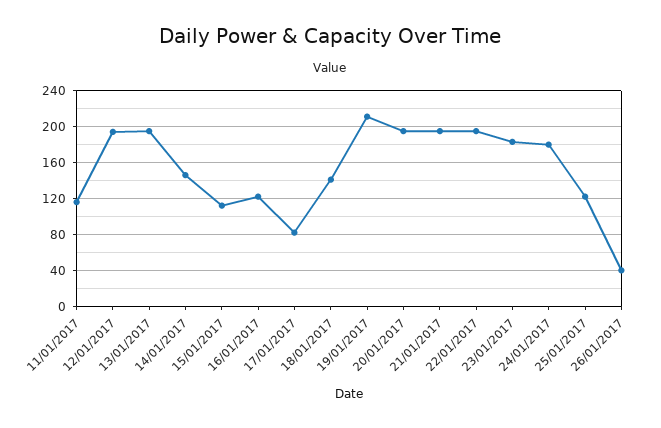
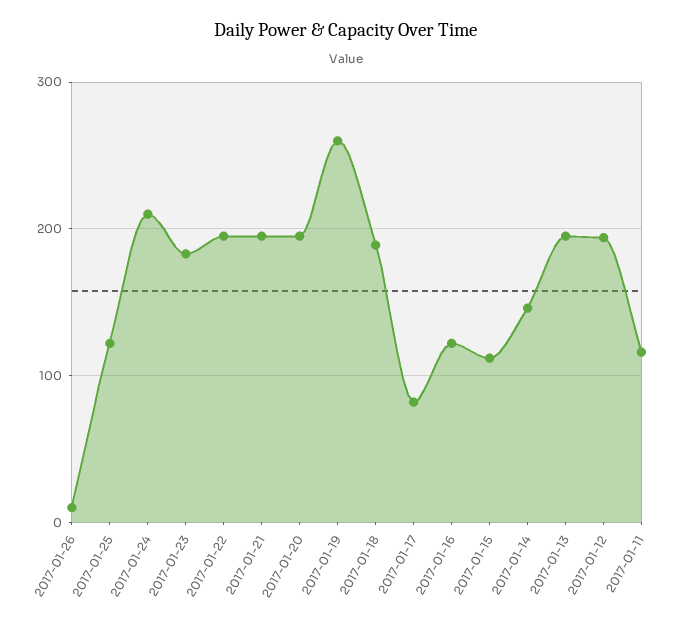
18/01/2017: 140 -> 190
19/01/2017: 210 -> 260
24/01/2017: 180 -> 210
26/01/2017: 40 -> 10

